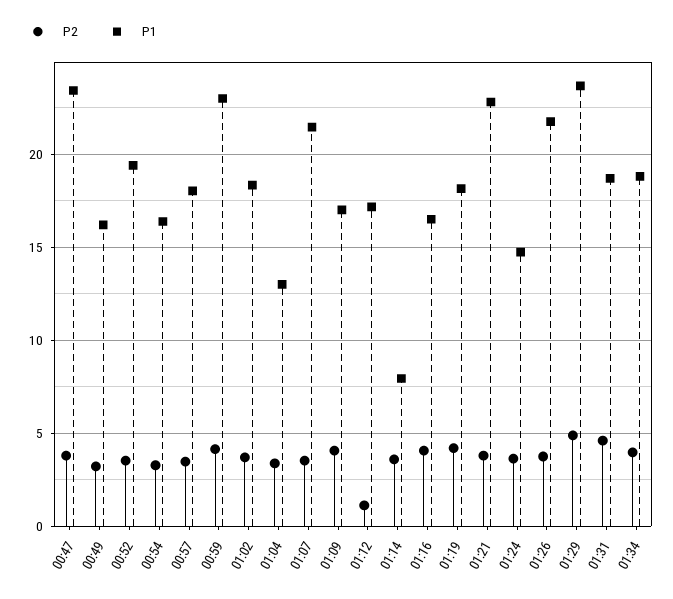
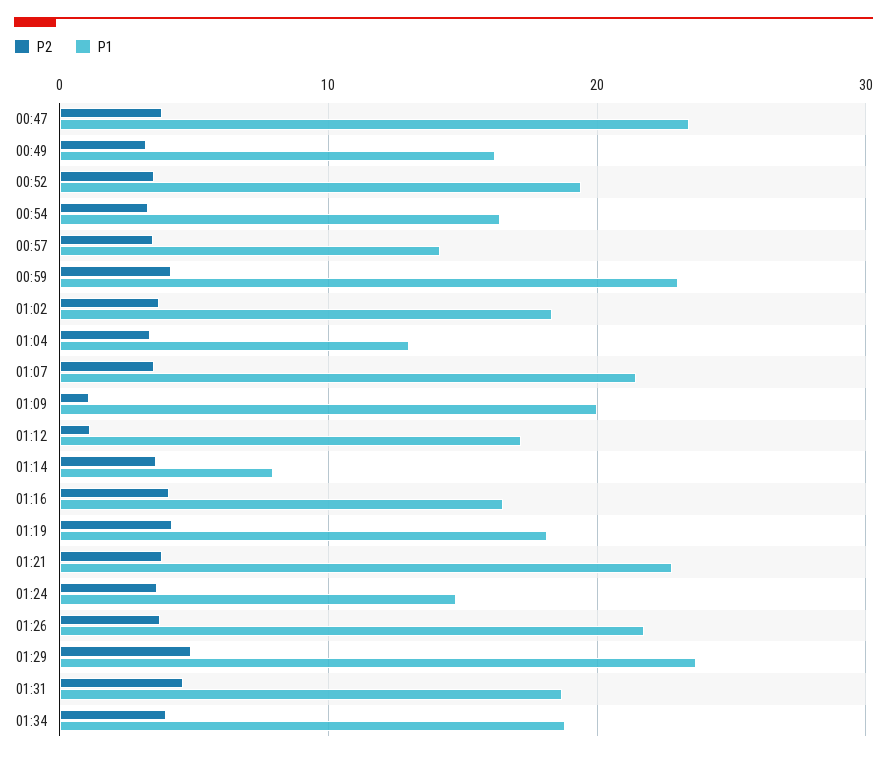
P1, 00:57: 18 -> 14
P2, 01:09: 4 -> 1
P1, 01:09: 17 -> 20

